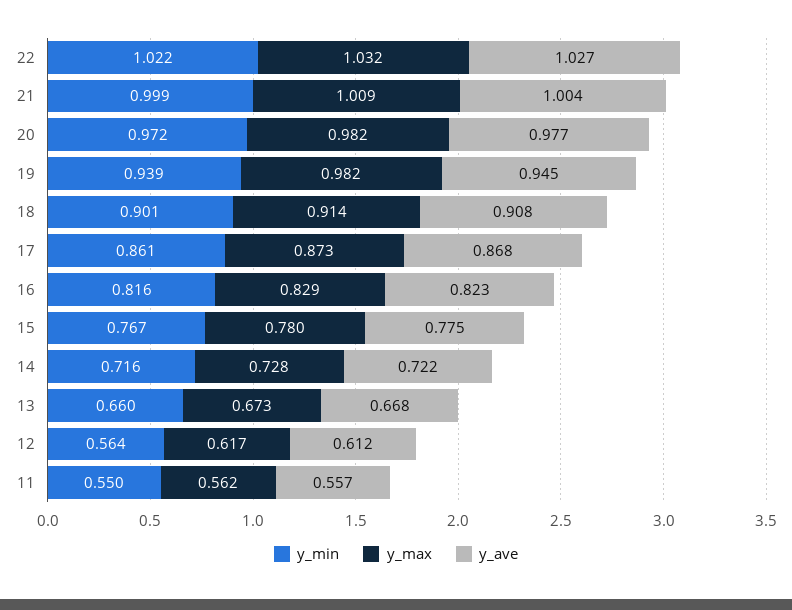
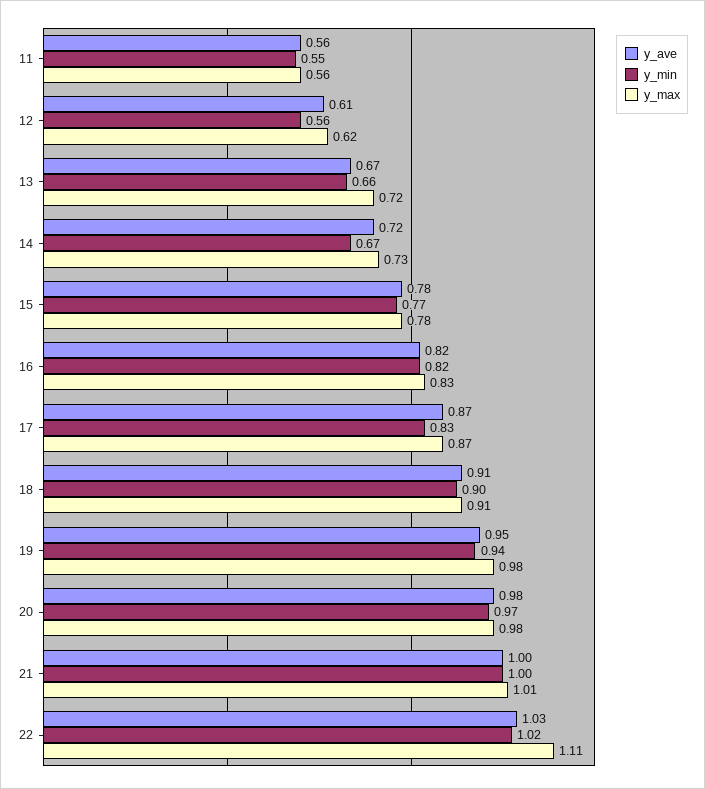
y_max, 22: 1.032 -> 1.11
y_min, 17: 0.861 -> 0.83
y_min, 14: 0.716 -> 0.67
y_max, 13: 0.673 -> 0.72

